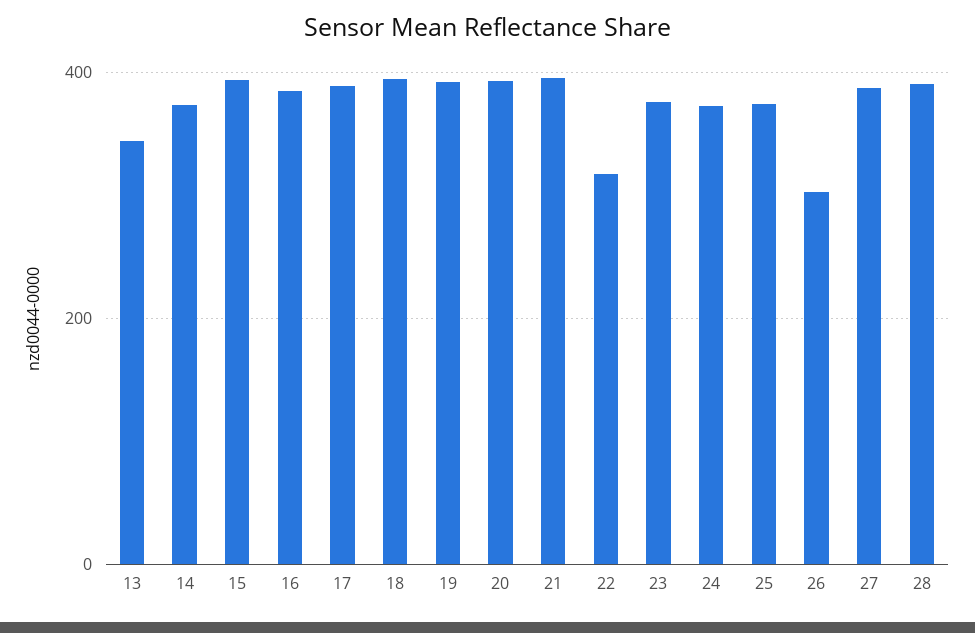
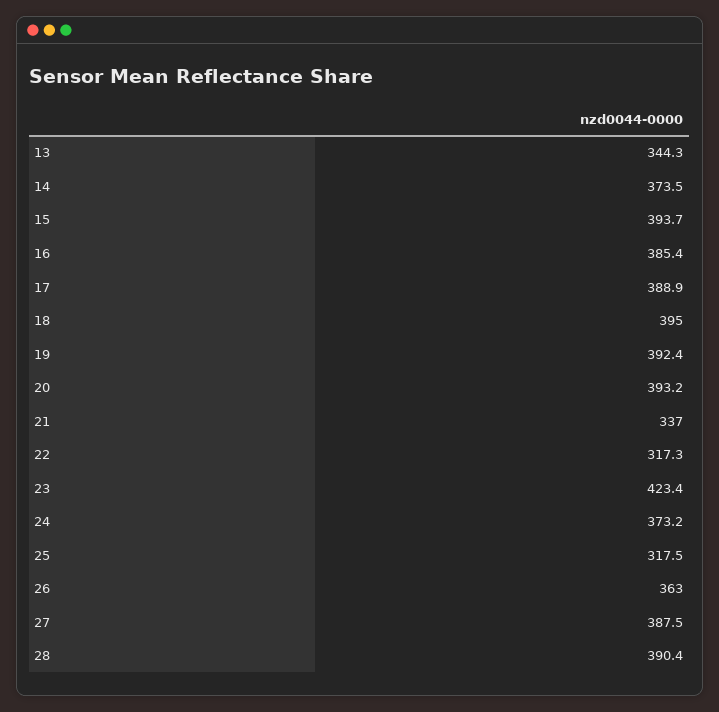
21: 400 -> 337
23: 380 -> 423.4
25: 380 -> 317.5
26: 300 -> 363

